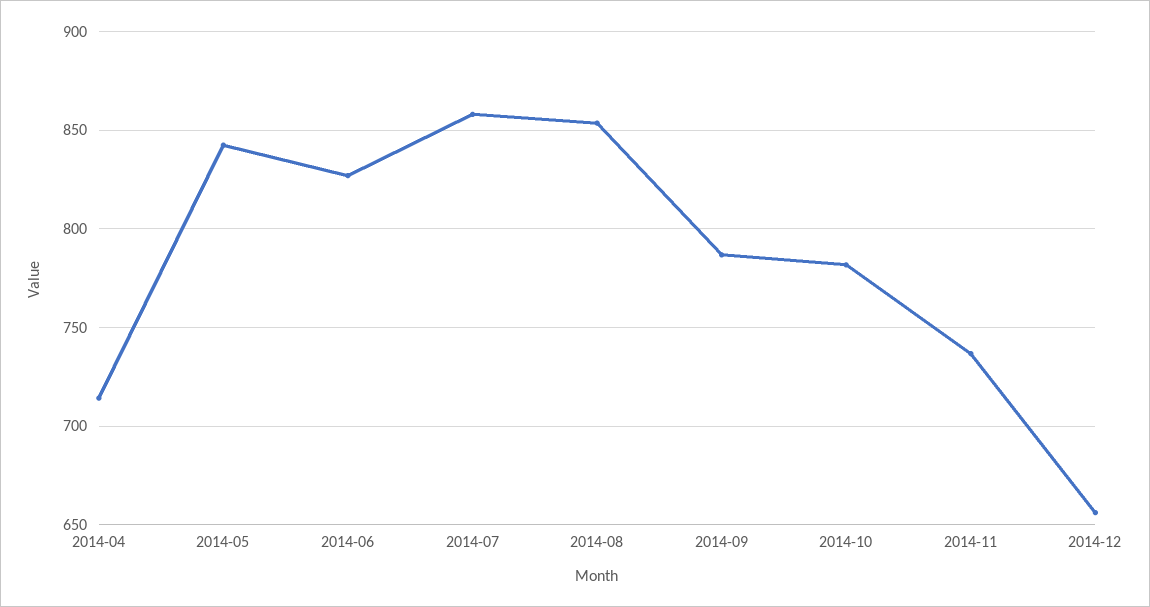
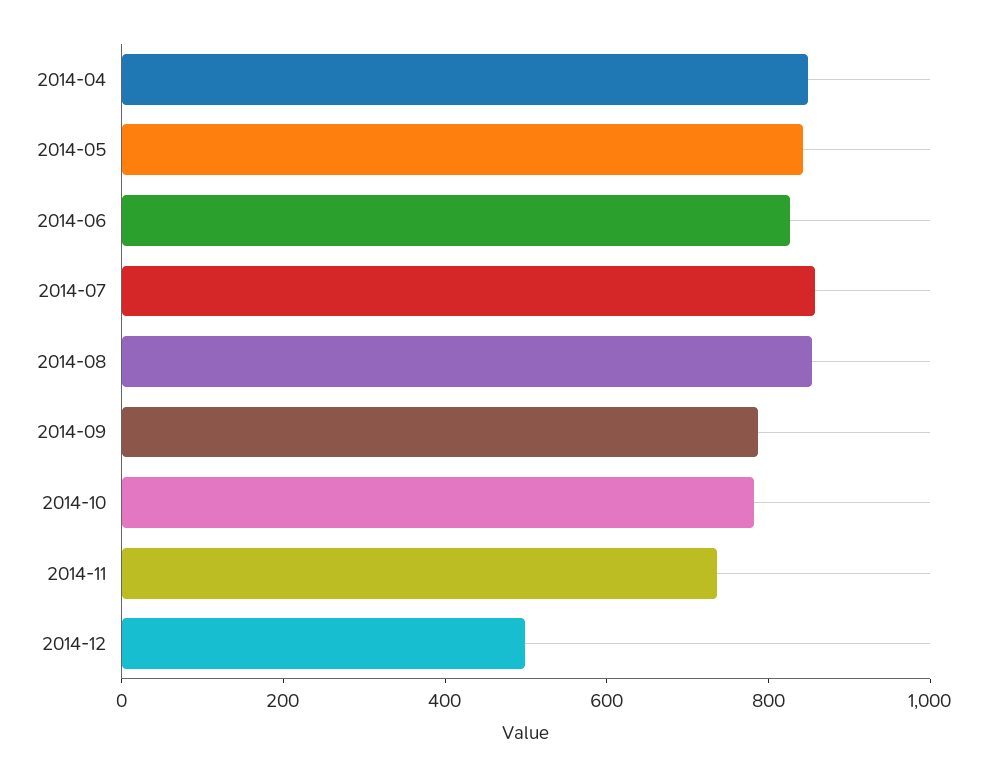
2014-04: 715 -> 850
2014-12: 655 -> 500

